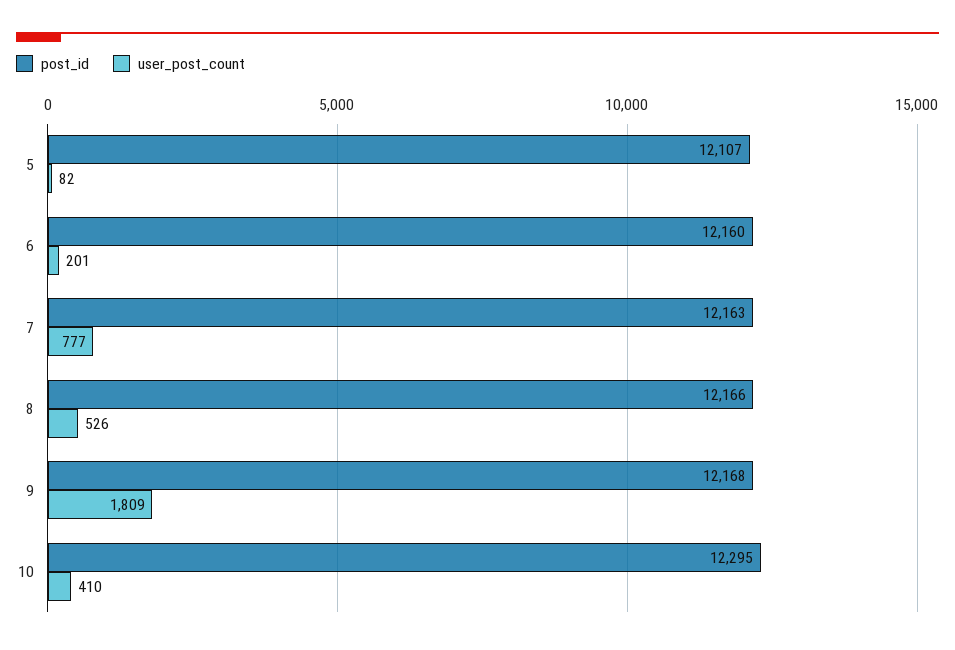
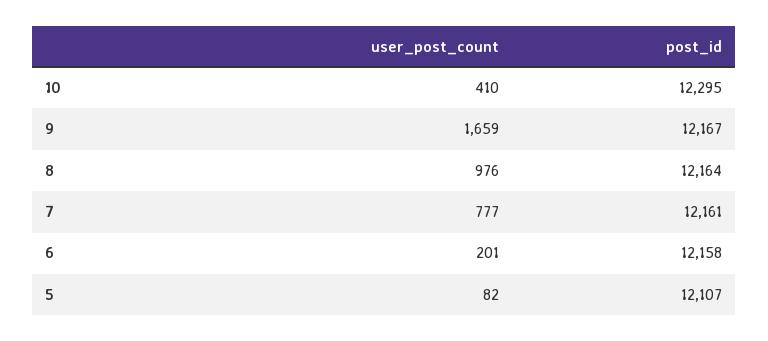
post_id, 6: 12160 -> 12158
post_id, 7: 12163 -> 12161
post_id, 8: 12166 -> 12164
user_post_count, 8: 526 -> 976
post_id, 9: 12168 -> 12167
user_post_count, 9: 1809 -> 1659

